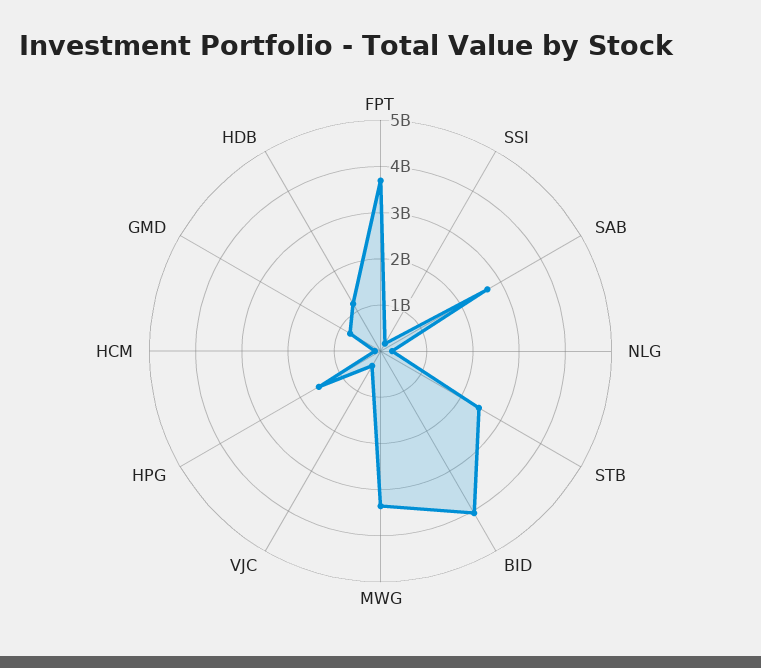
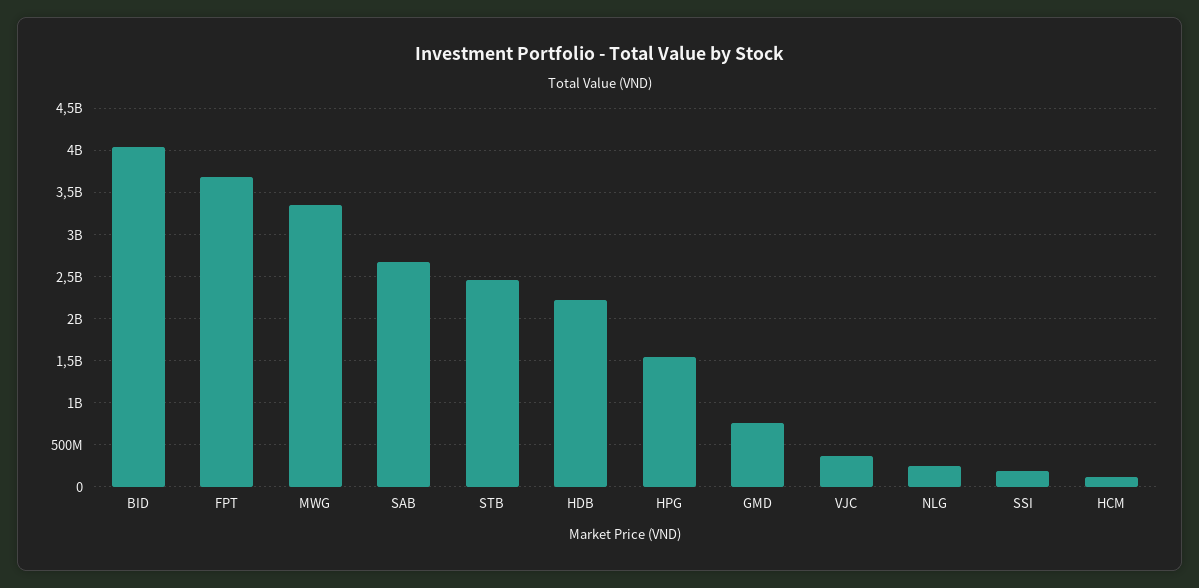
HDB: 1200000000 -> 2200000000

